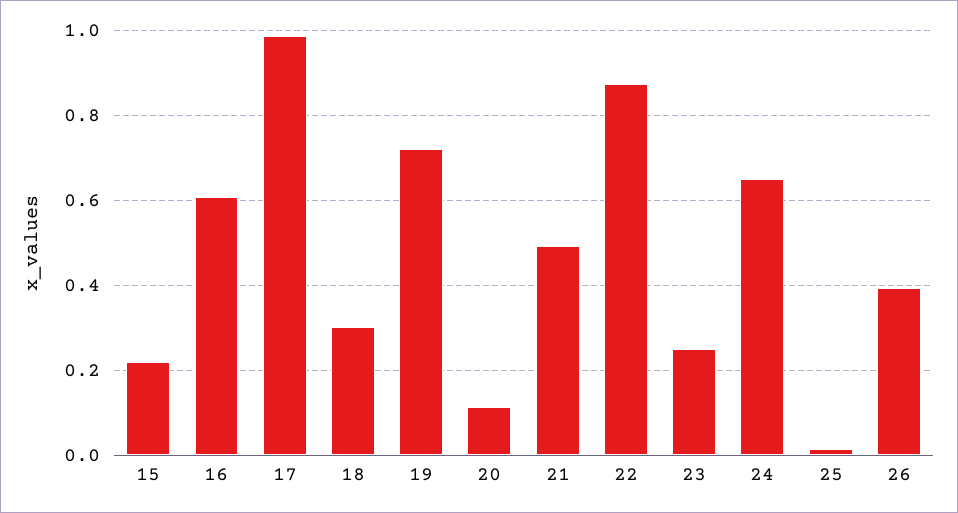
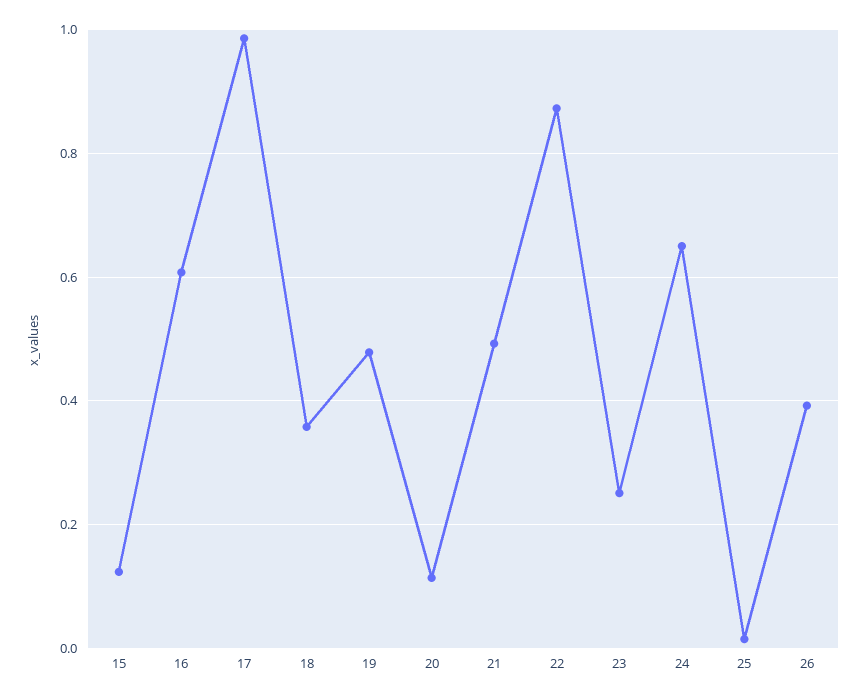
15: 0.22 -> 0.12
18: 0.3 -> 0.36
19: 0.72 -> 0.48

